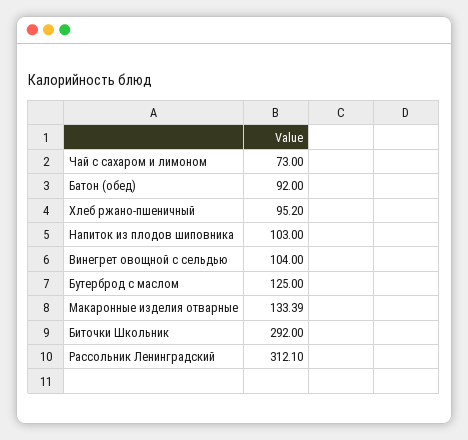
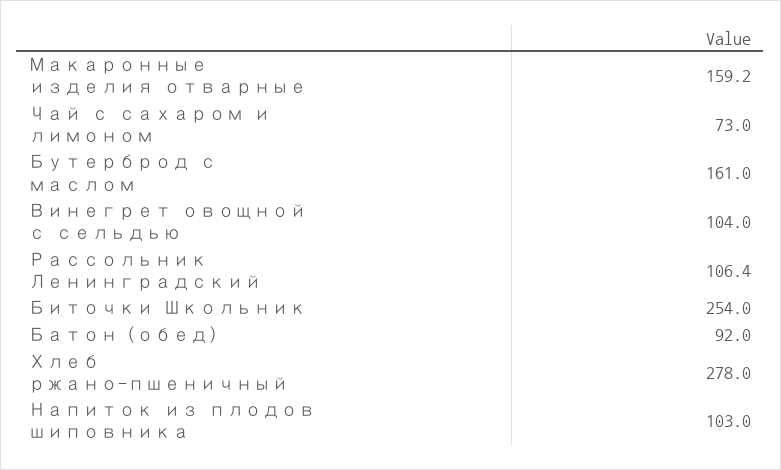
Хлеб ржано-пшеничный: 95.2 -> 278
Бутерброд с маслом: 125 -> 161
Макаронные изделия отварные: 133.39 -> 159.2
Биточки Школьник: 292 -> 254
Рассольник Ленинградский: 312.1 -> 106.4

